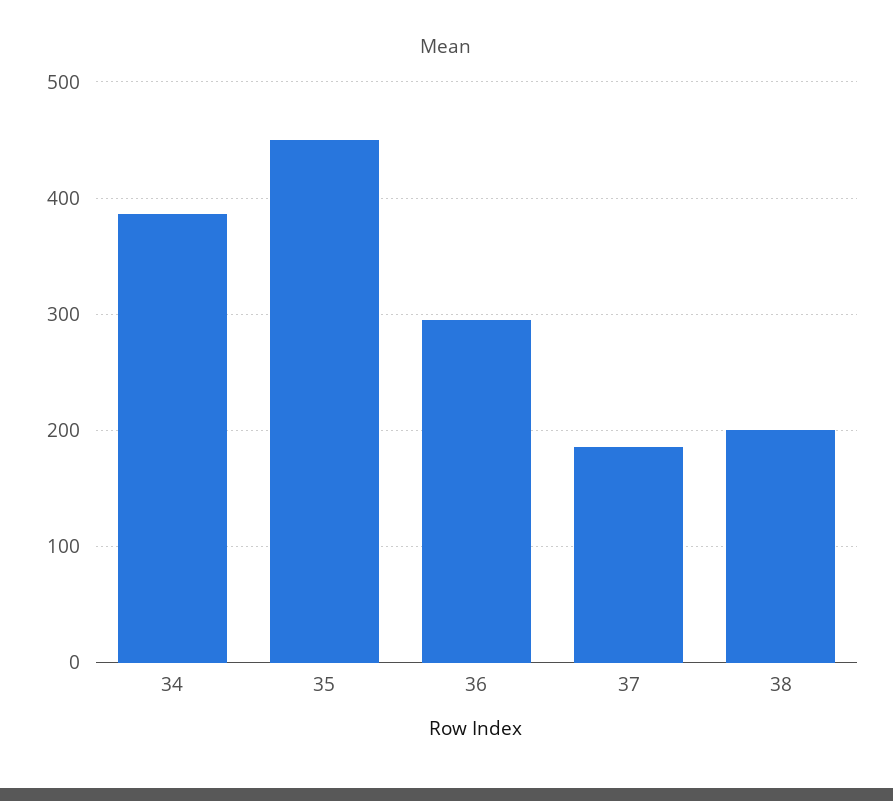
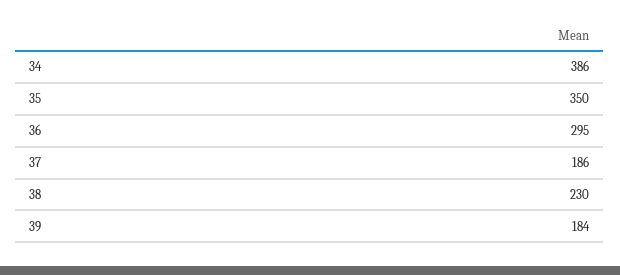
35: 450 -> 350
38: 200 -> 230
39: none -> 184

